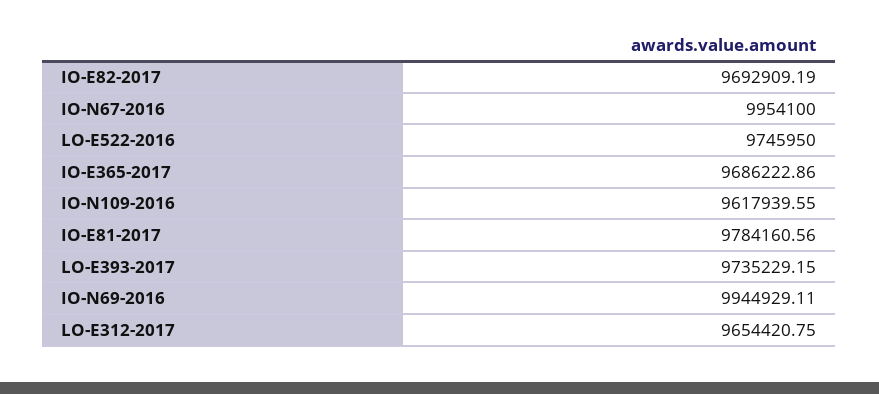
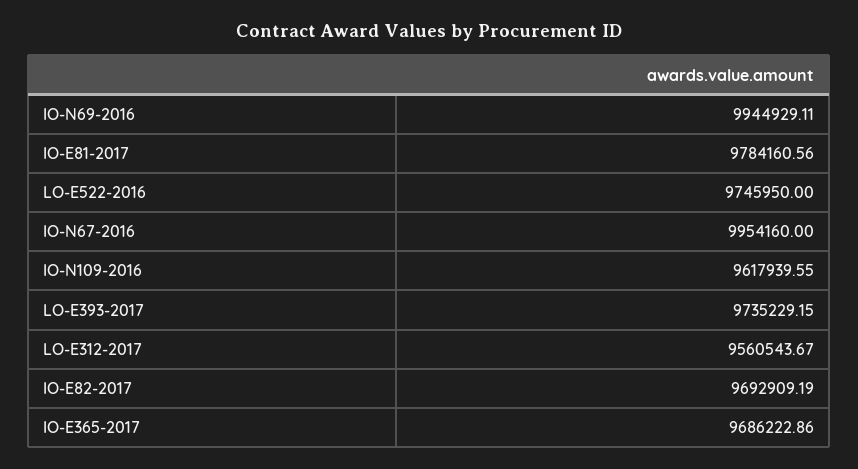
IO-N67-2016: 9954100 -> 9954160
LO-E312-2017: 9654420.75 -> 9560543.67

